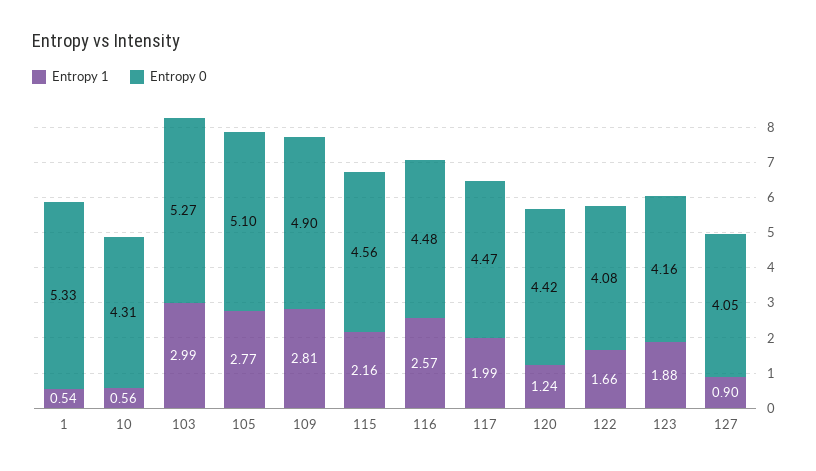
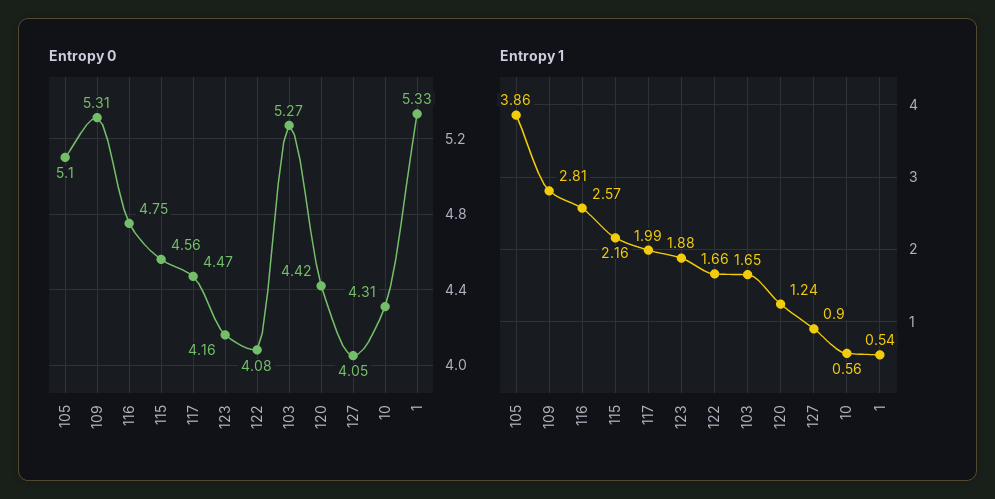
Entropy 1, 103: 2.99 -> 1.65
Entropy 1, 105: 2.77 -> 3.86
Entropy 0, 109: 4.9 -> 5.31
Entropy 0, 116: 4.48 -> 4.75

